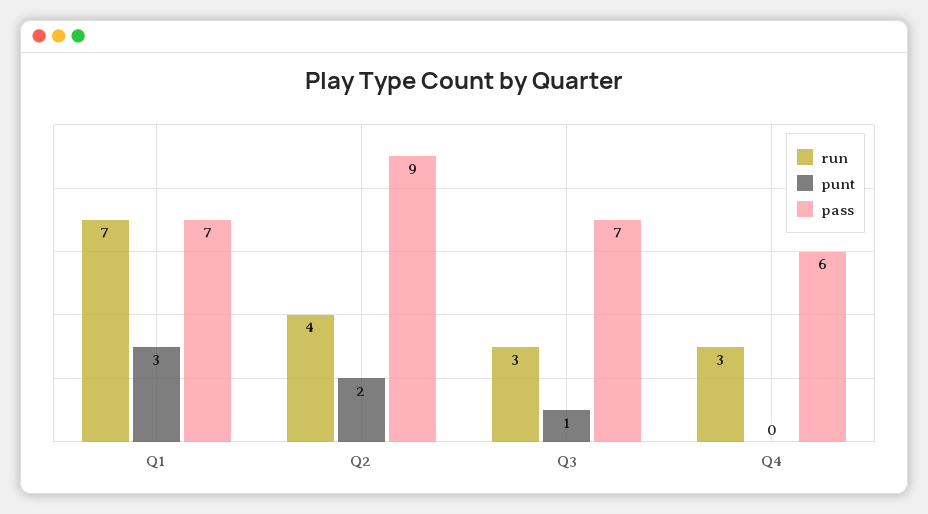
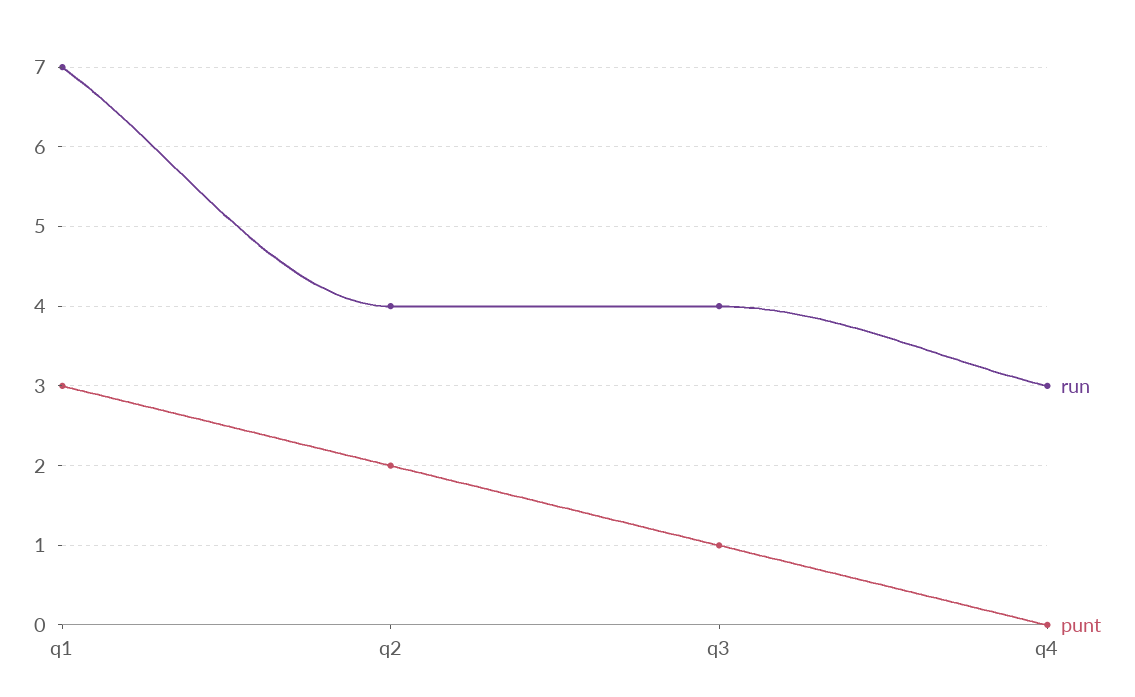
pass, Q1: 7 -> none
pass, Q2: 9 -> none
run, Q3: 3 -> 4
pass, Q3: 7 -> none
pass, Q4: 6 -> none

